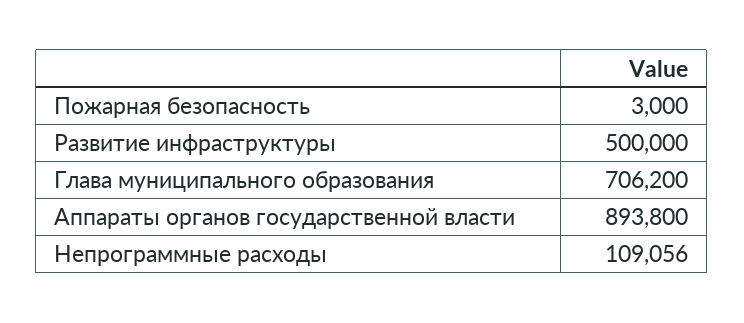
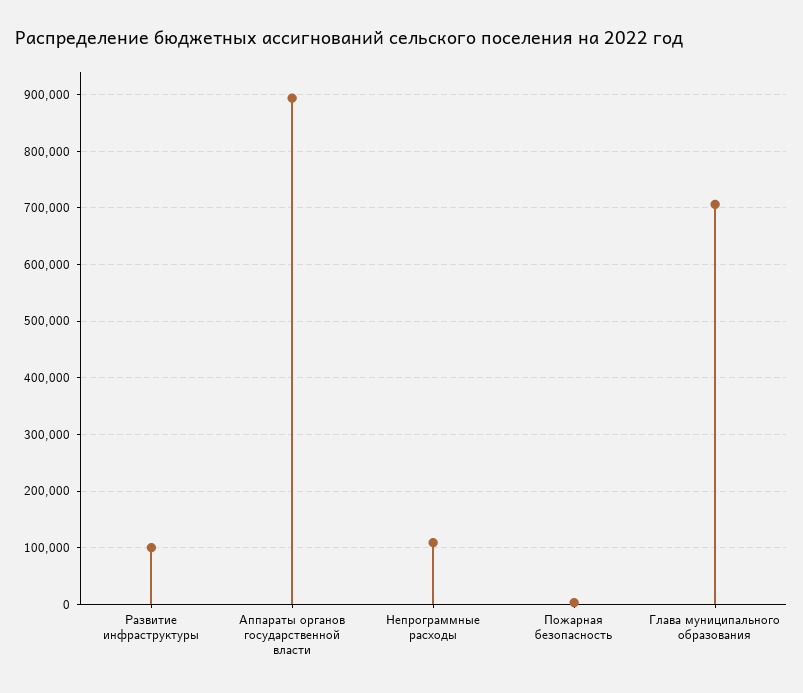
Развитие инфраструктуры: 500000 -> 100000

